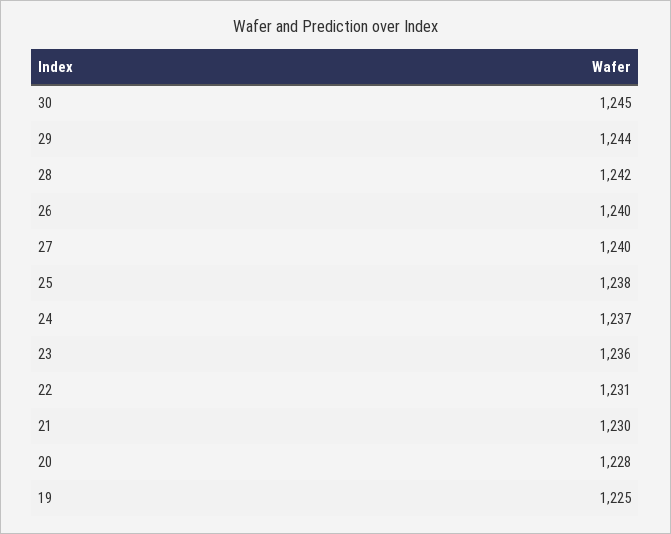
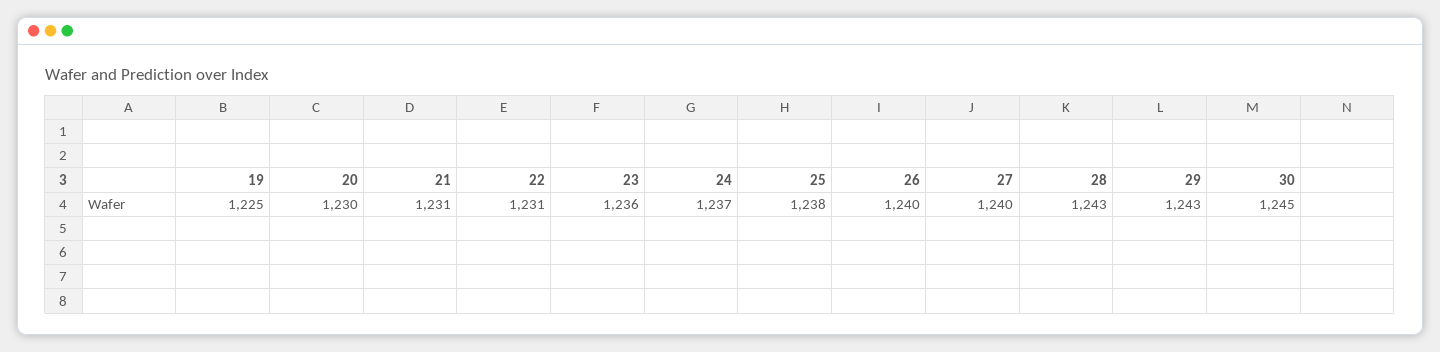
29: 1244 -> 1243
28: 1242 -> 1243
21: 1230 -> 1231
20: 1228 -> 1230

